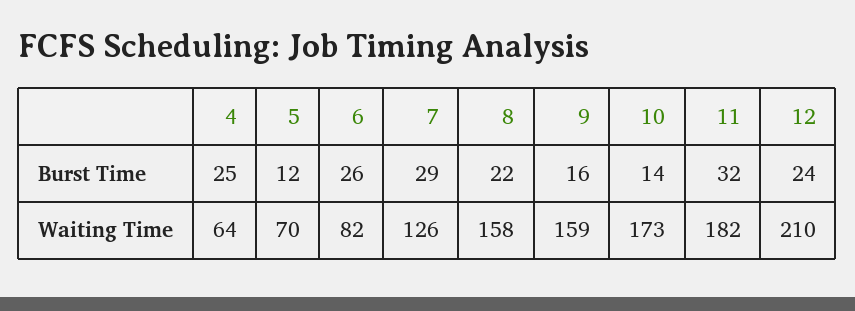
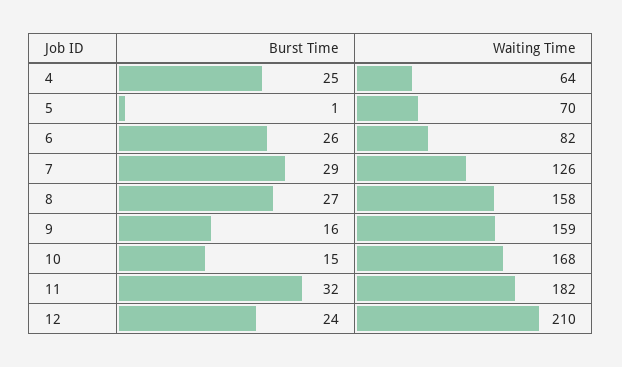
5, Burst Time: 12 -> 1
8, Burst Time: 22 -> 27
10, Burst Time: 14 -> 15
10, Waiting Time: 173 -> 168

